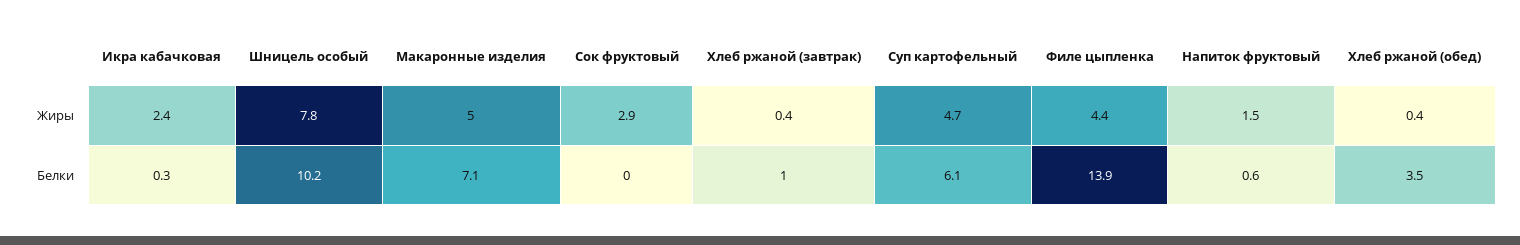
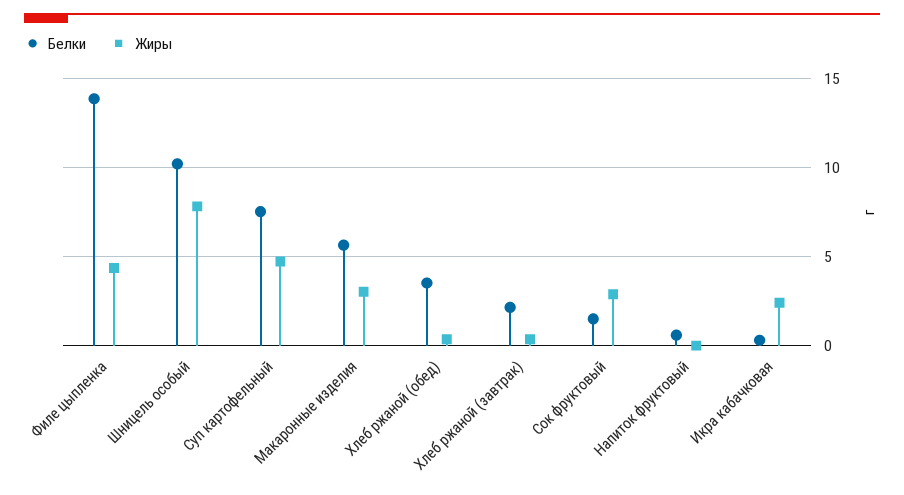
Жиры, Макаронные изделия: 5 -> 3
Жиры, Напиток фруктовый: 1.5 -> 0
Белки, Макаронные изделия: 7.1 -> 5.5
Белки, Сок фруктовый: 0 -> 1.5
Белки, Хлеб ржаной (завтрак): 1 -> 2
Белки, Суп картофельный: 6.1 -> 7.5

